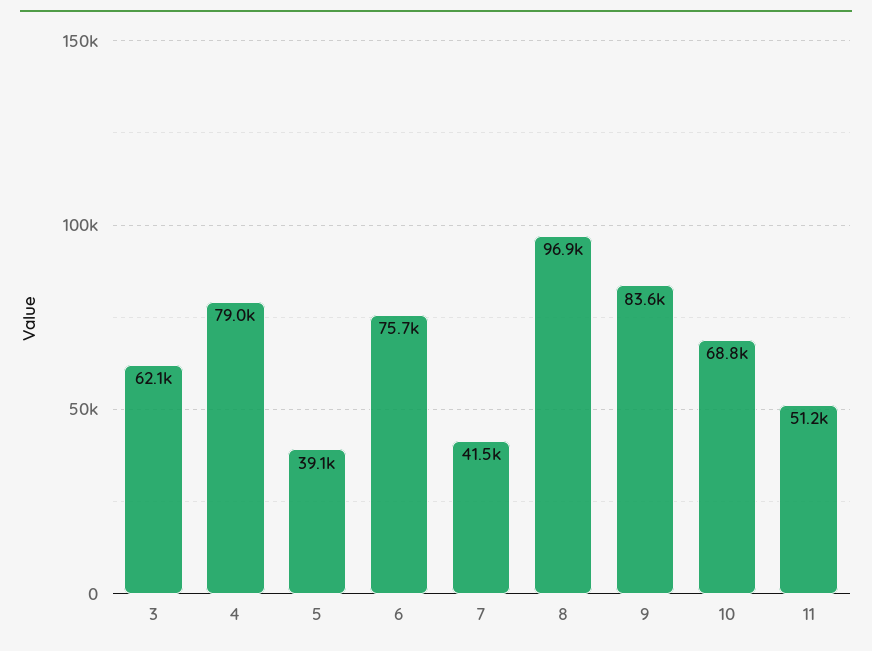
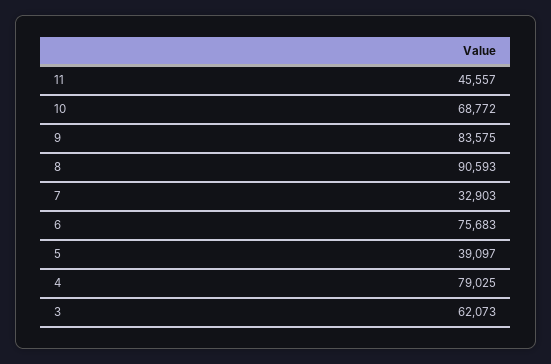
7: 41500 -> 32903
8: 96900 -> 90593
11: 51200 -> 45557

